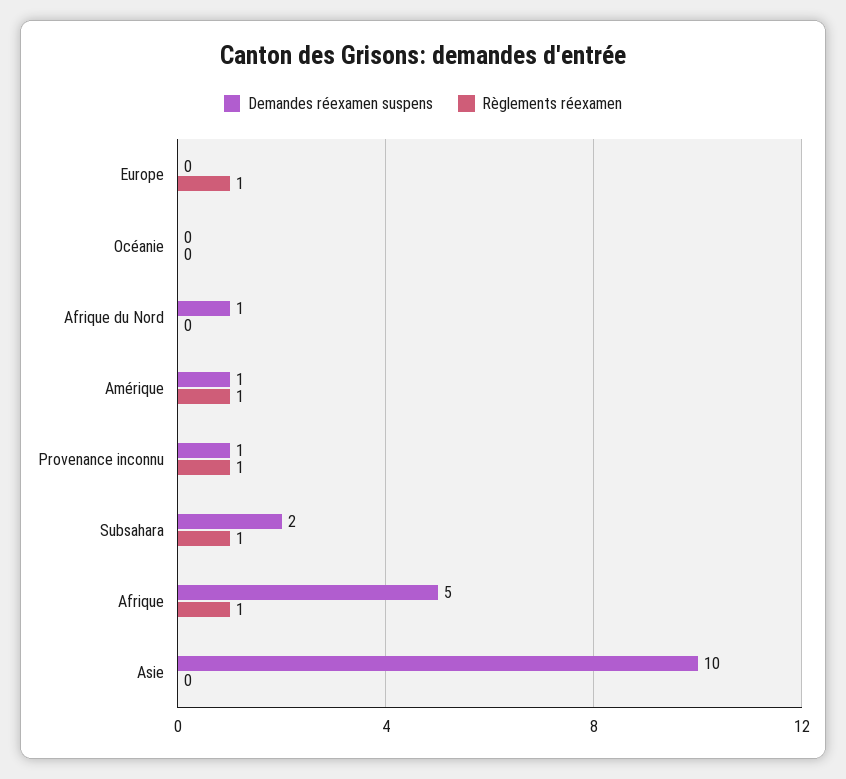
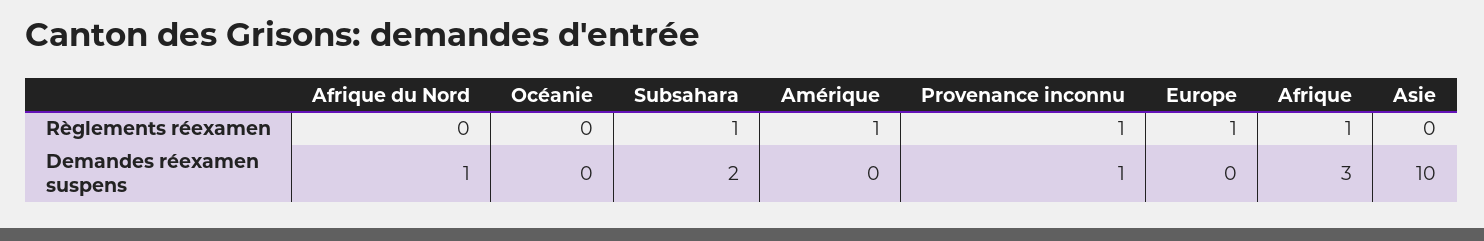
Demandes réexamen suspens, Amérique: 1 -> 0
Demandes réexamen suspens, Afrique: 5 -> 3

